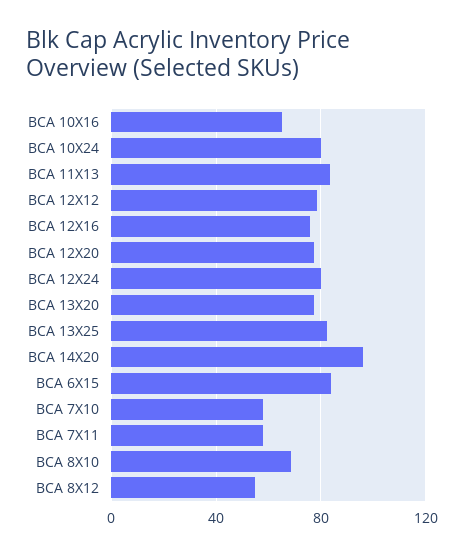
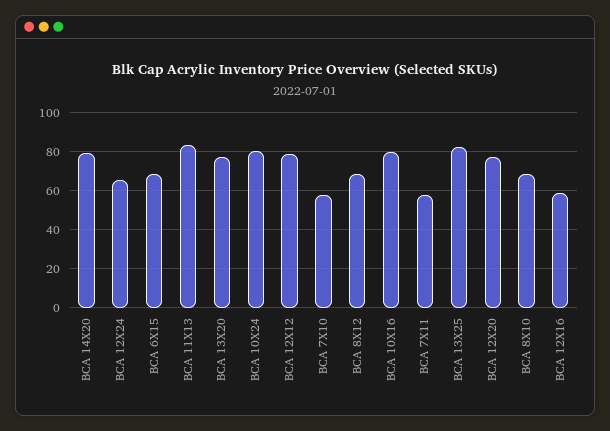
BCA 10X16: 65 -> 80
BCA 12X16: 75 -> 60
BCA 12X24: 80 -> 65
BCA 14X20: 95 -> 80
BCA 6X15: 85 -> 70
BCA 8X12: 55 -> 70

